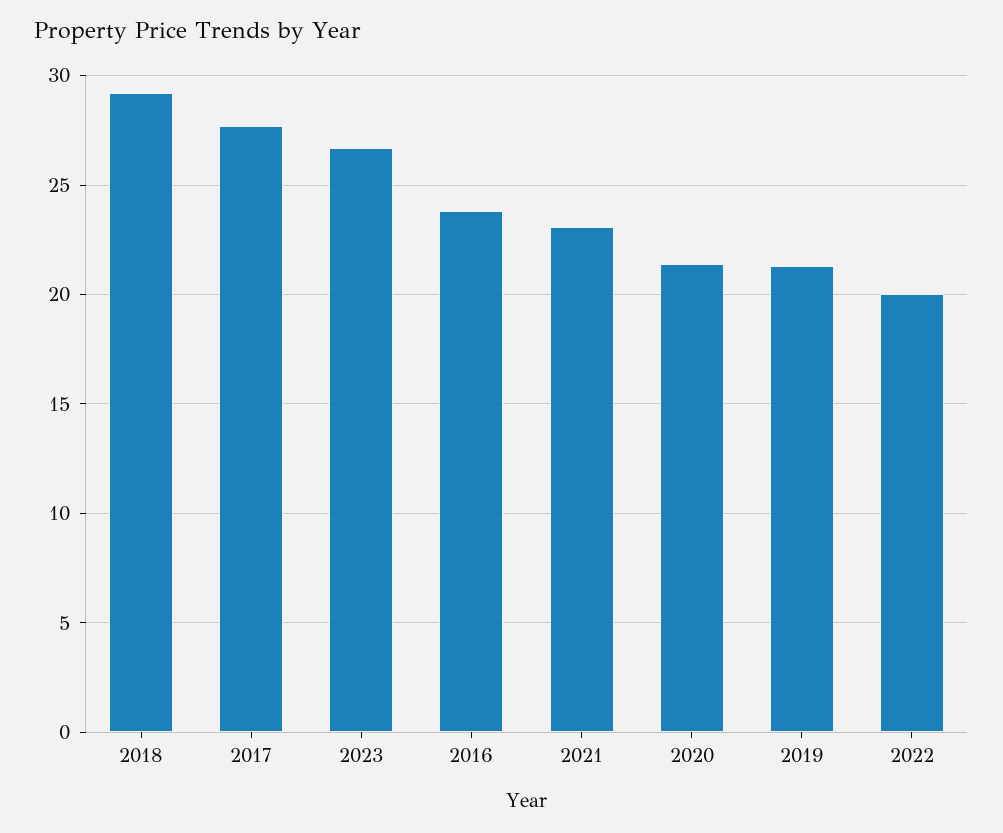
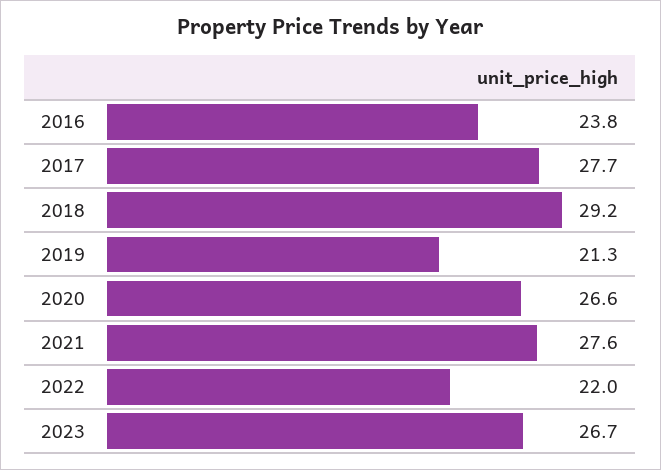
2021: 23 -> 27.6
2020: 21.5 -> 26.6
2022: 20 -> 22

